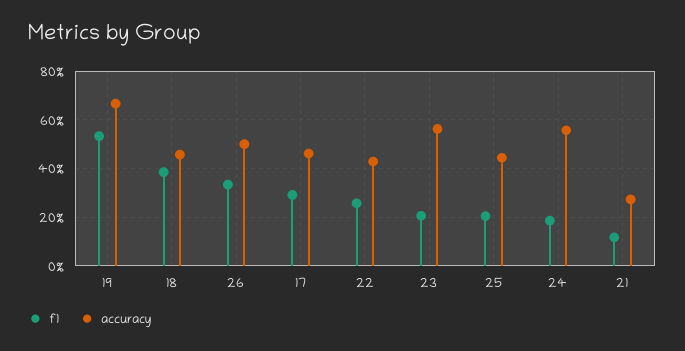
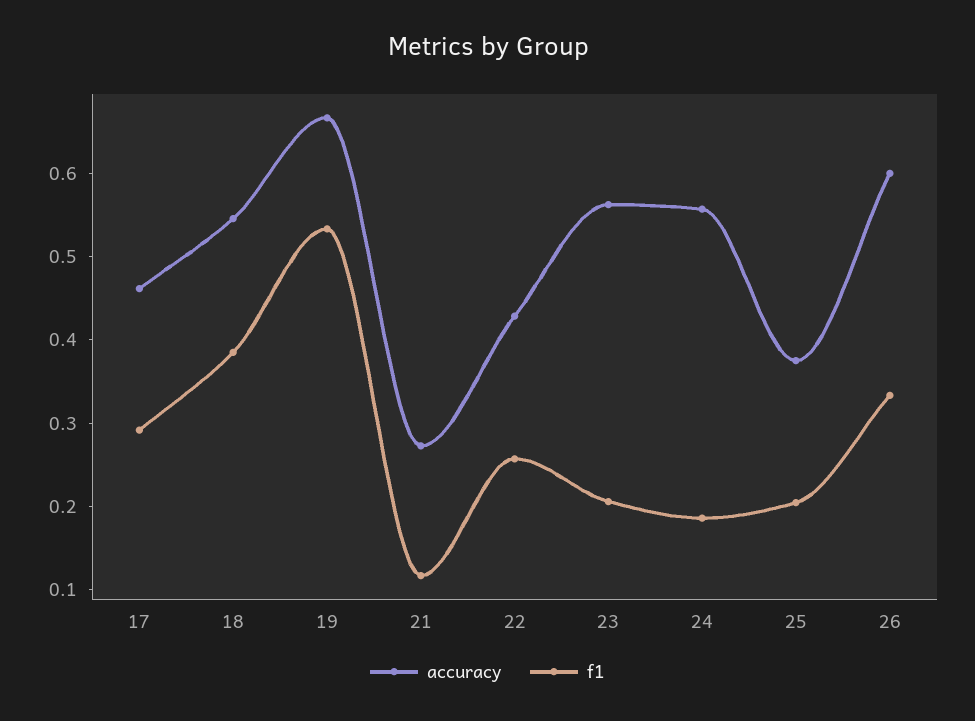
accuracy, 18: 0.45 -> 0.54
accuracy, 26: 0.5 -> 0.6
accuracy, 25: 0.45 -> 0.38

